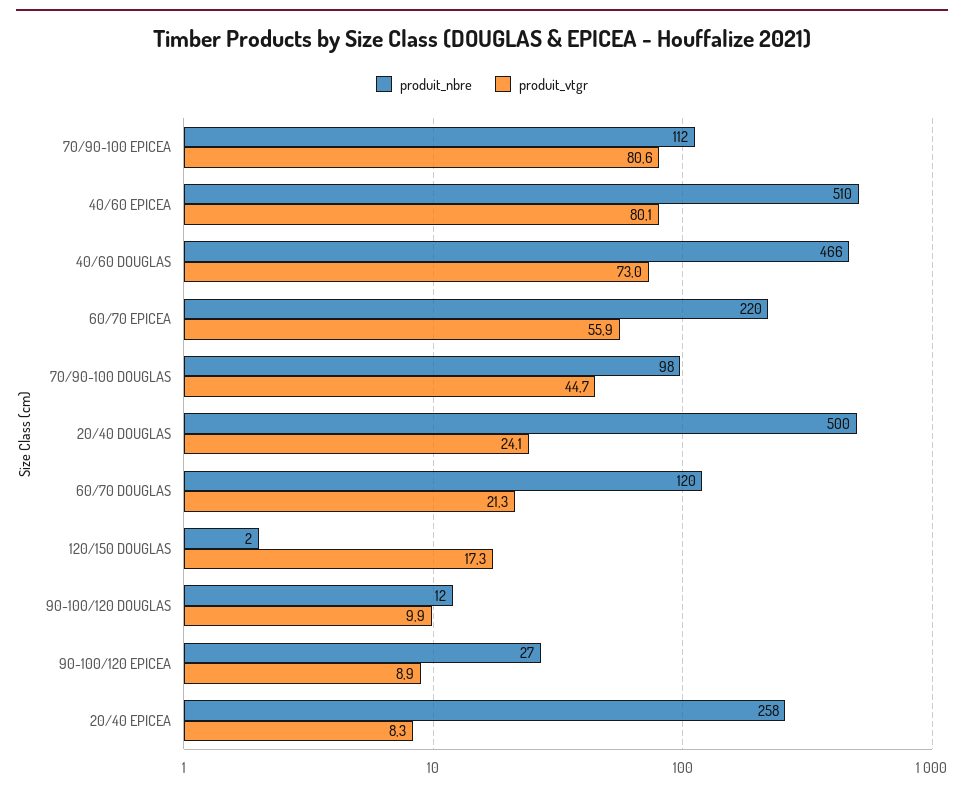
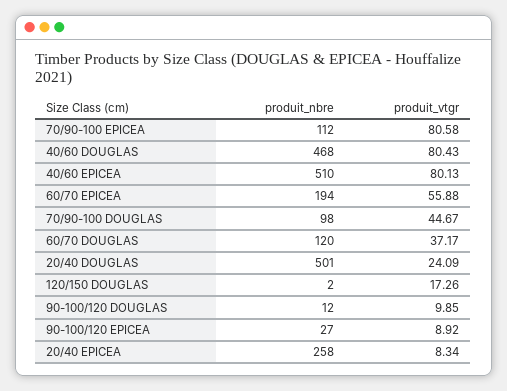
produit_nbre, 40/60 DOUGLAS: 466 -> 468
produit_vtgr, 40/60 DOUGLAS: 73 -> 80.43
produit_nbre, 60/70 EPICEA: 220 -> 194
produit_nbre, 20/40 DOUGLAS: 500 -> 501
produit_vtgr, 60/70 DOUGLAS: 21.3 -> 37.17

